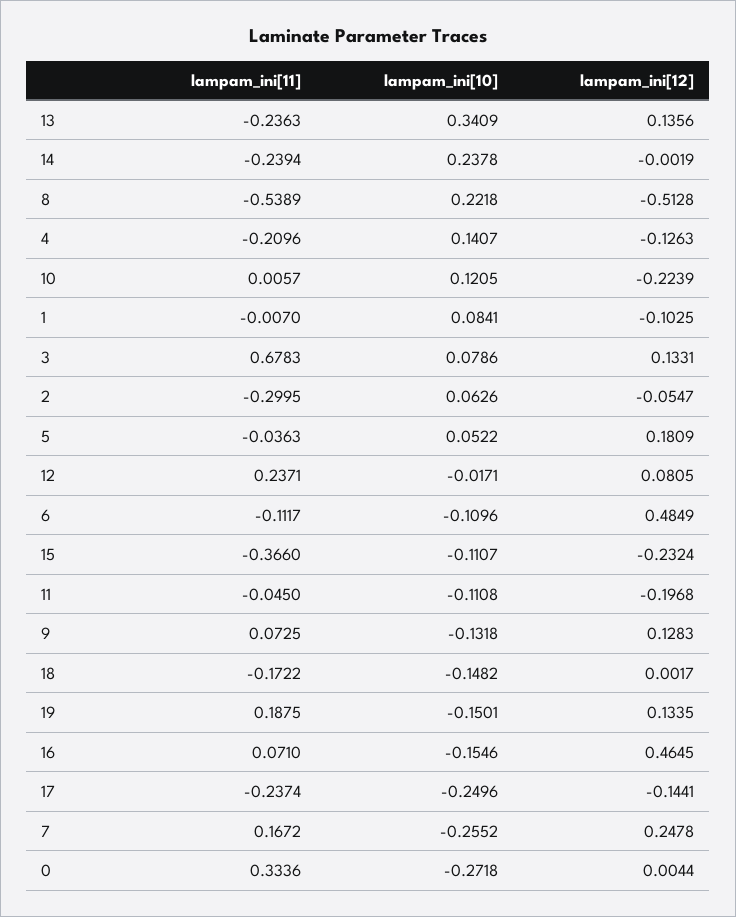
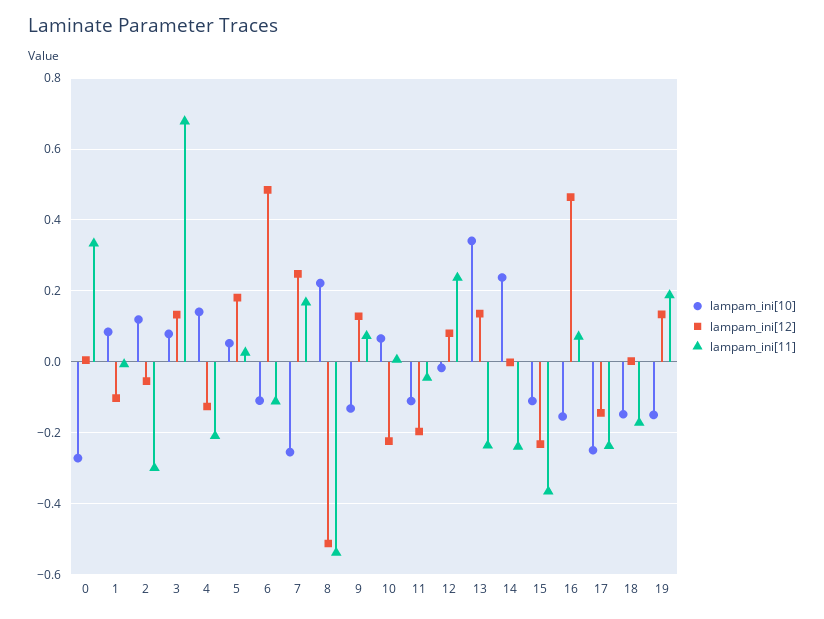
lampam_ini[10], 10: 0.1205 -> 0.06
lampam_ini[10], 2: 0.0626 -> 0.12
lampam_ini[11], 5: -0.0363 -> 0.02

